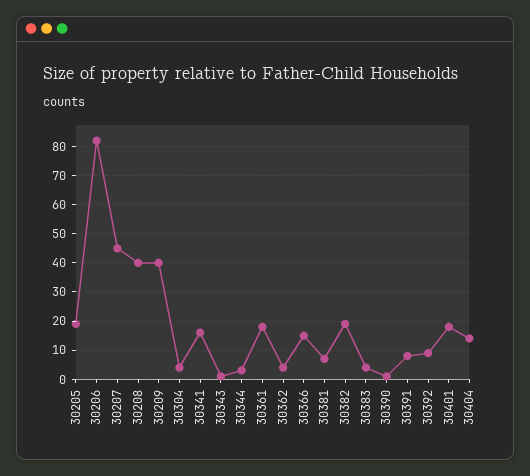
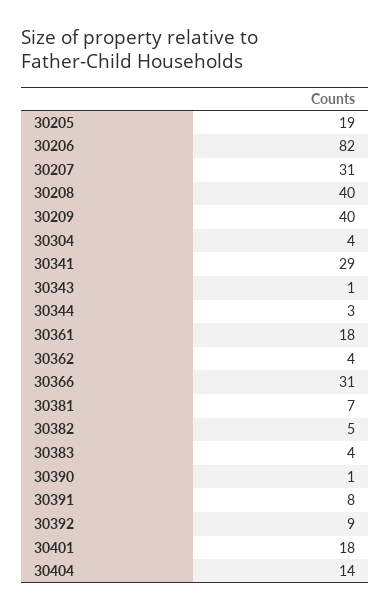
30207: 45 -> 31
30341: 15 -> 29
30366: 15 -> 31
30382: 20 -> 5

